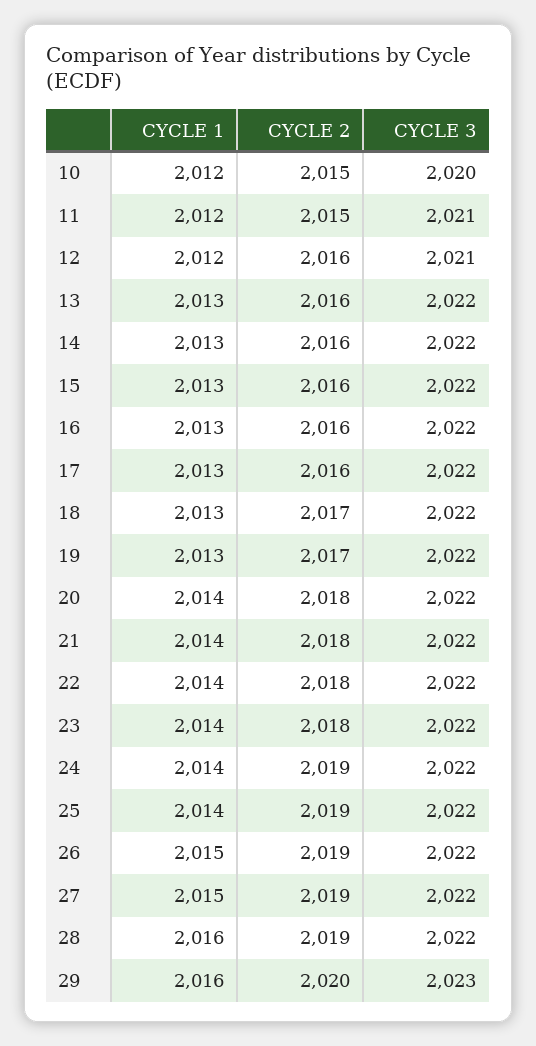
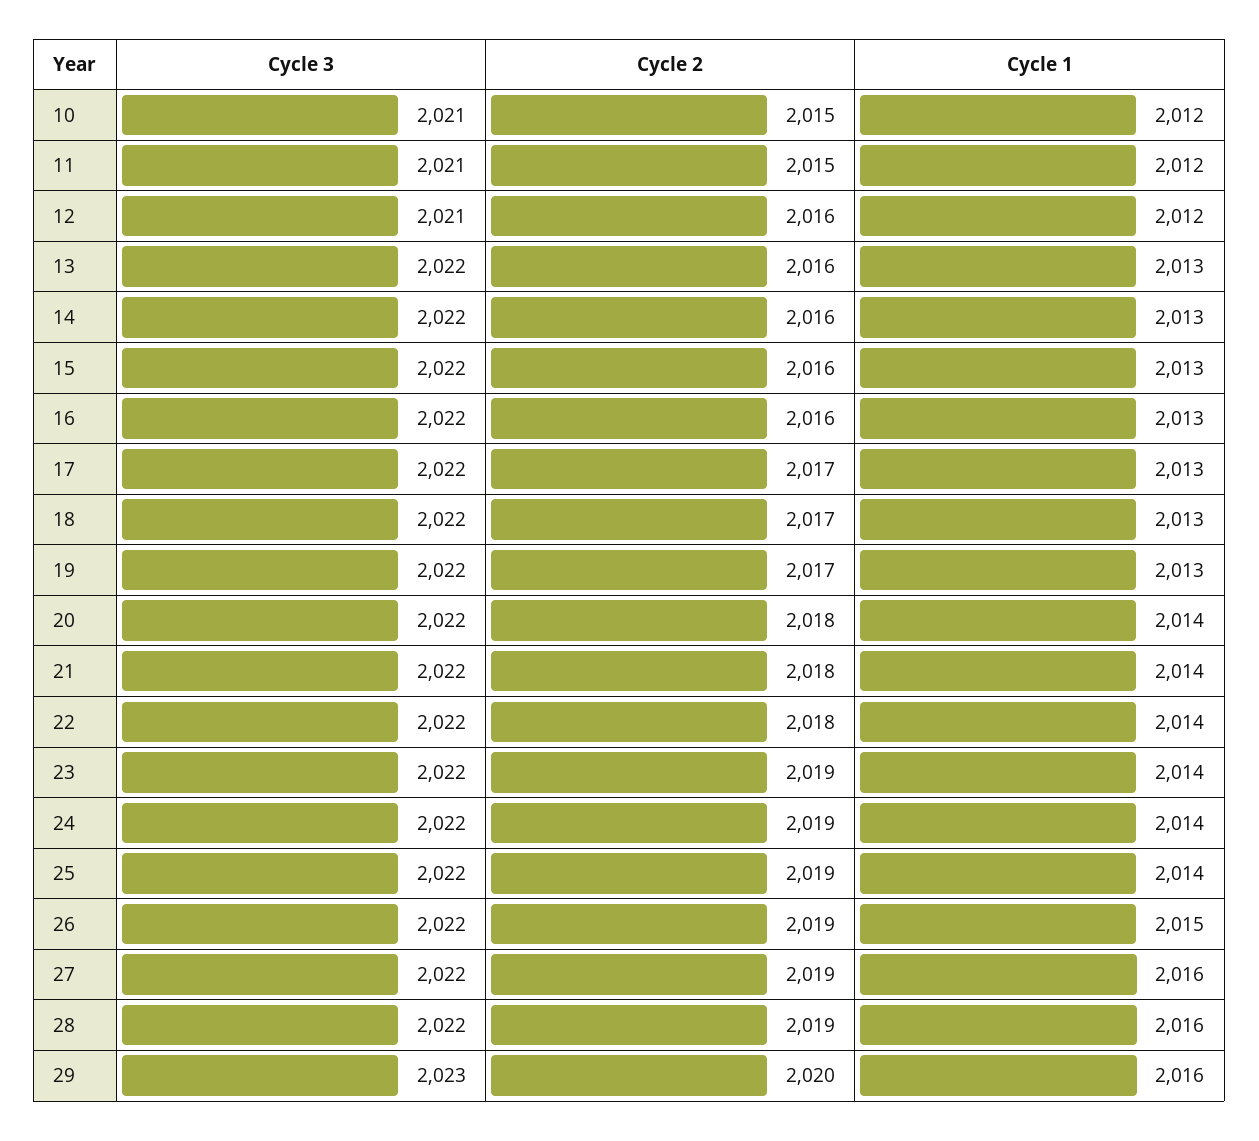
CYCLE 3, 10: 2020 -> 2021
CYCLE 2, 17: 2016 -> 2017
CYCLE 2, 23: 2018 -> 2019
CYCLE 1, 27: 2015 -> 2016

